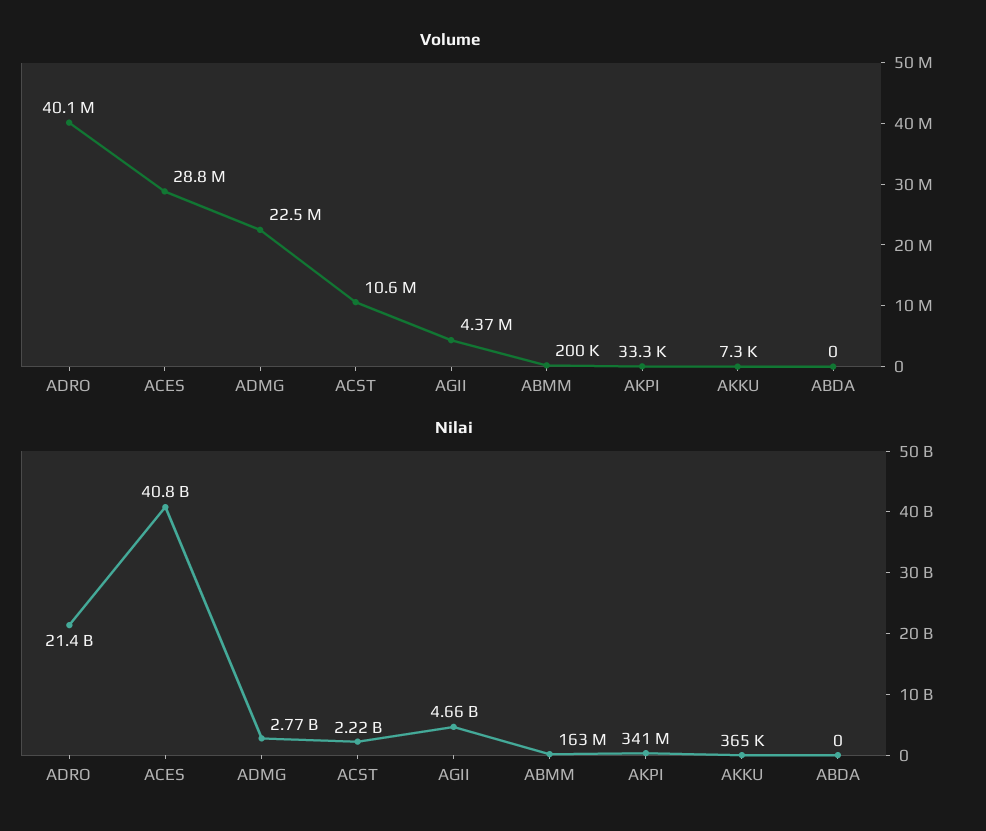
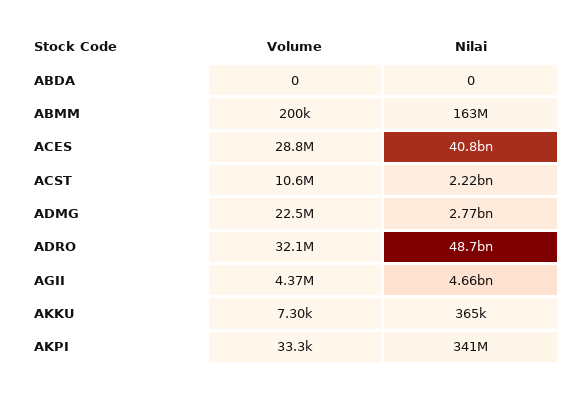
Volume, ADRO: 40100000 -> 32100000
Nilai, ADRO: 21400000000 -> 48700000000

